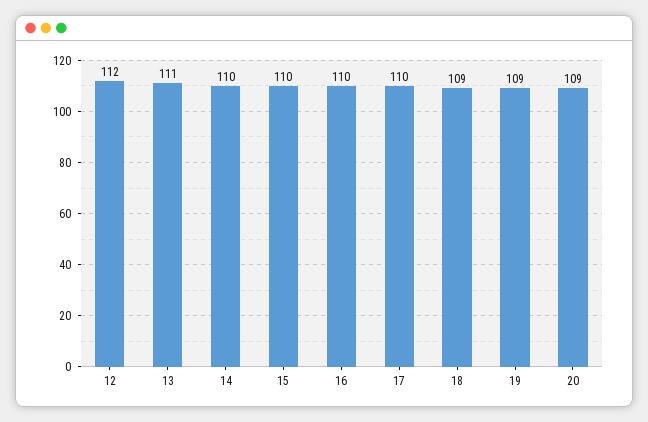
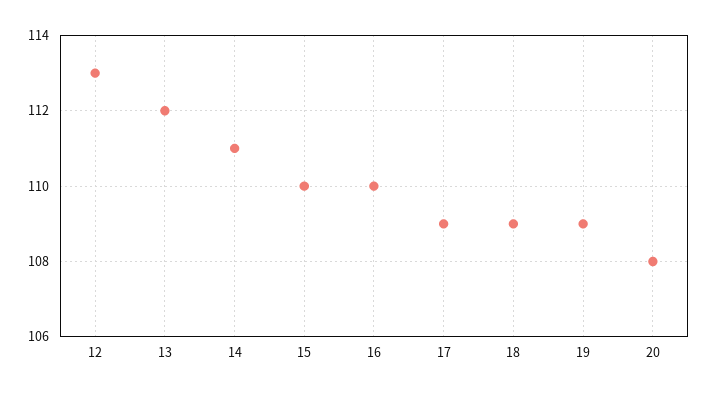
12: 112 -> 113
13: 111 -> 112
14: 110 -> 111
17: 110 -> 109
20: 109 -> 108

